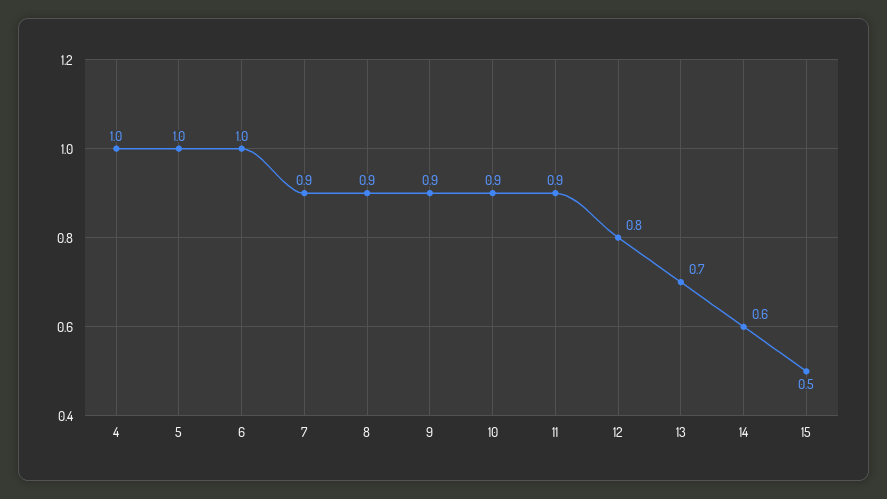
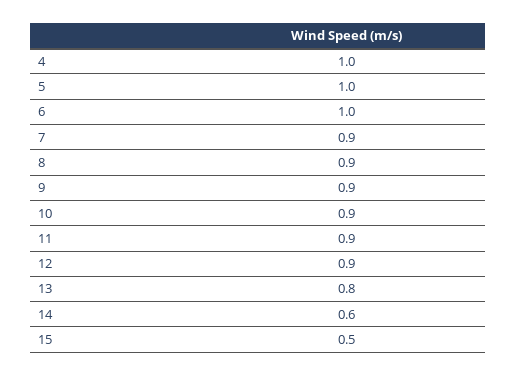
12: 0.8 -> 0.9
13: 0.7 -> 0.8

